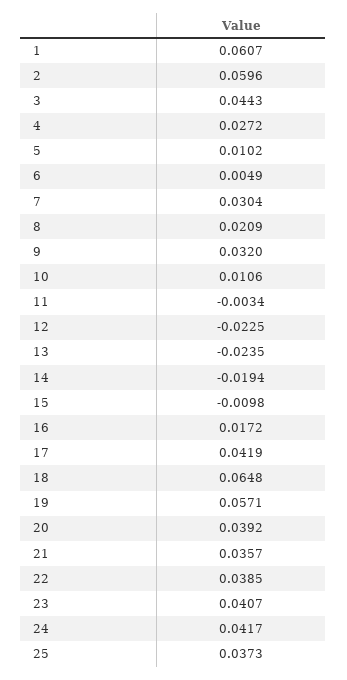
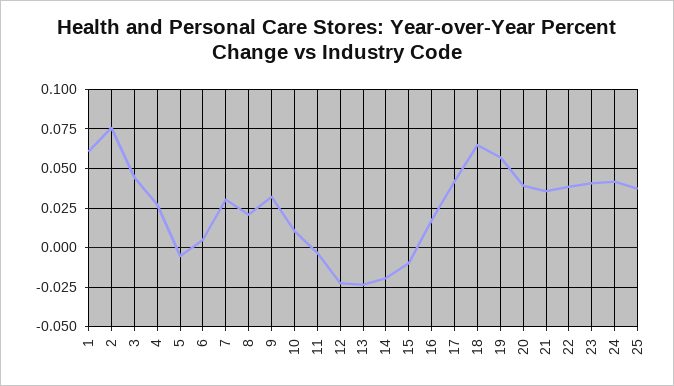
2: 0.0596 -> 0.075
5: 0.0102 -> -0.005

